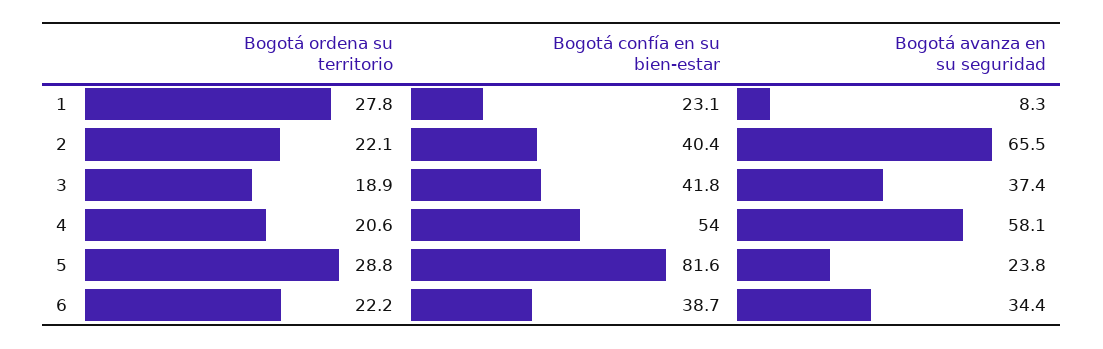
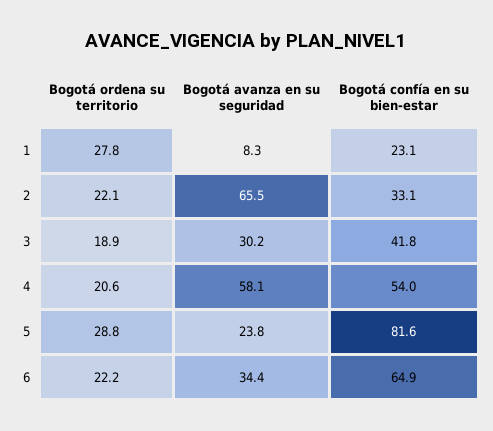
Bogotá confía en su bien-estar, 2: 40.4 -> 33.1
Bogotá avanza en su seguridad, 3: 37.4 -> 30.2
Bogotá confía en su bien-estar, 6: 38.7 -> 64.9

